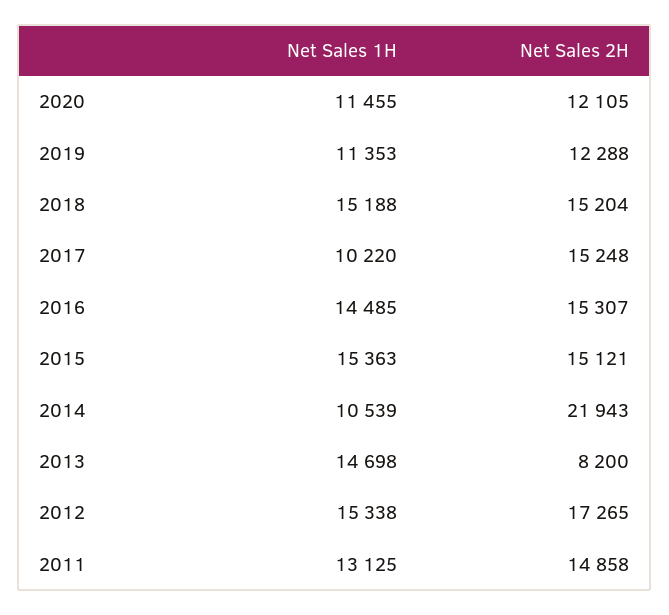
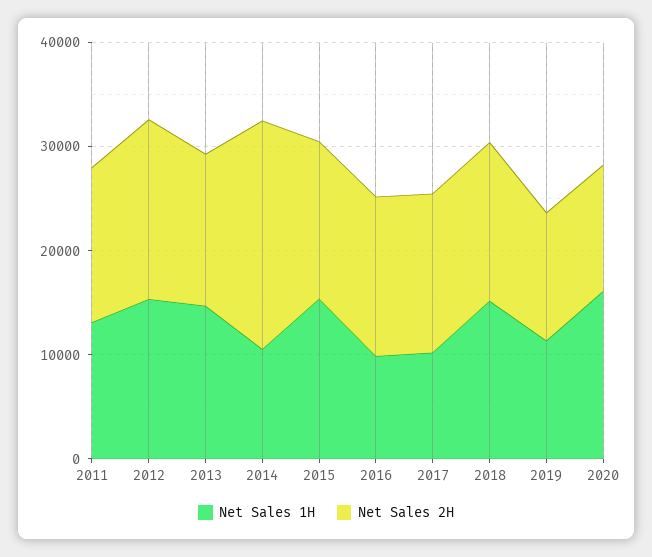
Net Sales 1H, 2020: 11455 -> 16000
Net Sales 1H, 2016: 14485 -> 10000
Net Sales 2H, 2013: 8200 -> 14000

